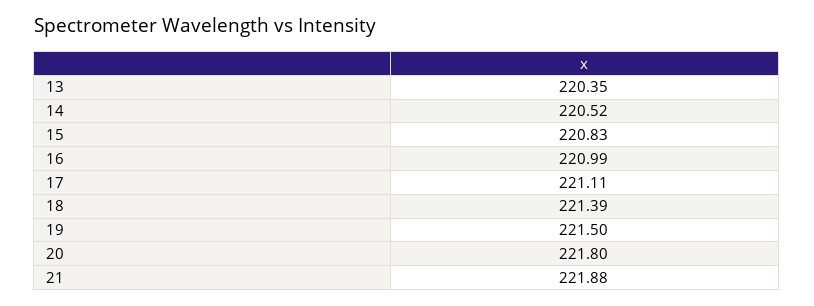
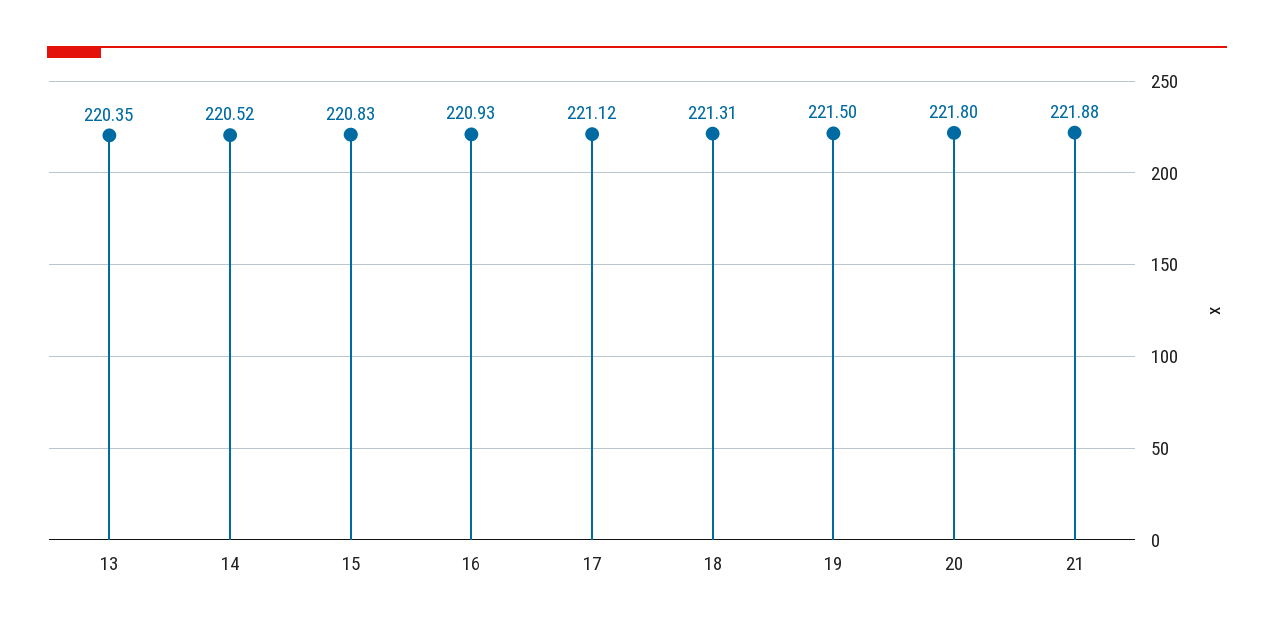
16: 220.99 -> 220.93
17: 221.11 -> 221.12
18: 221.39 -> 221.31

